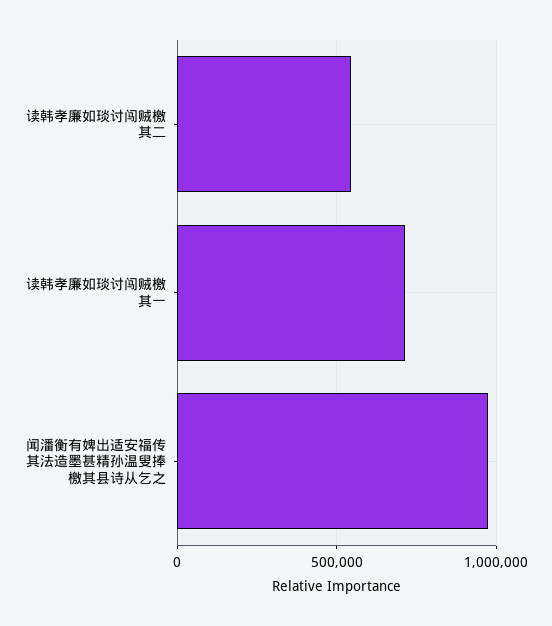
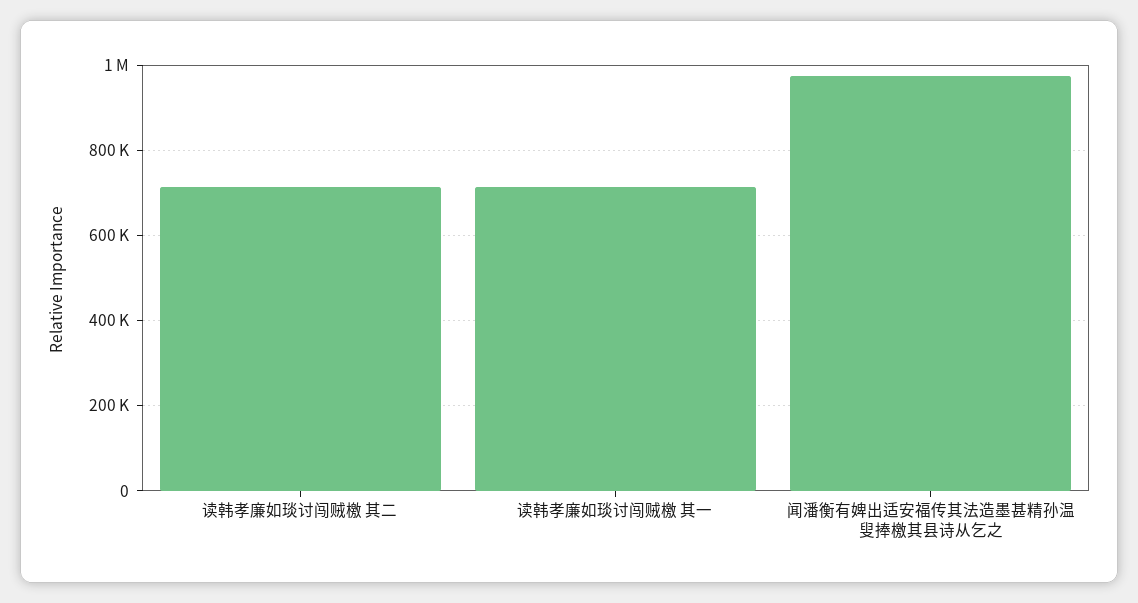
读韩孝廉如琰讨闯贼檄 其二: 550000 -> 720000

